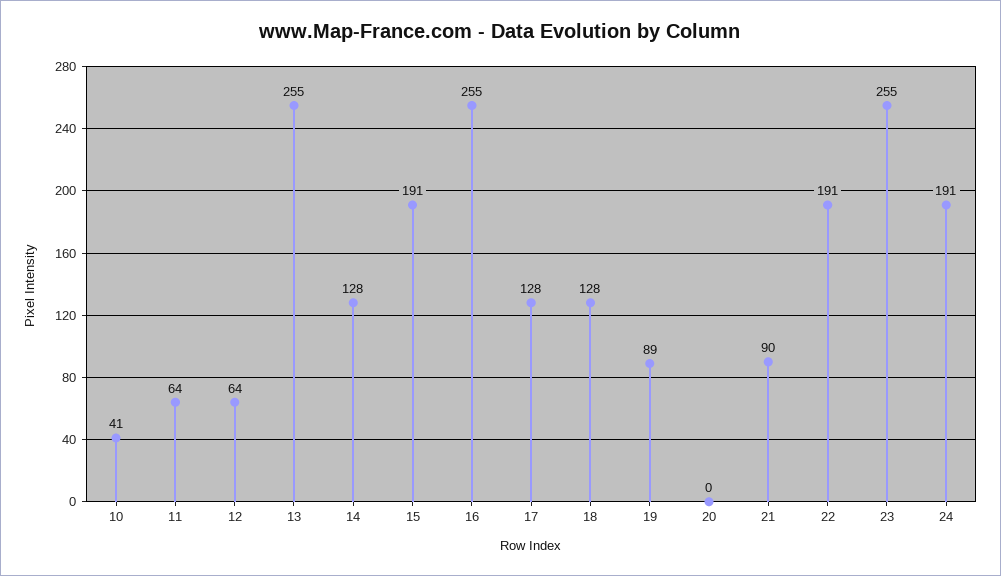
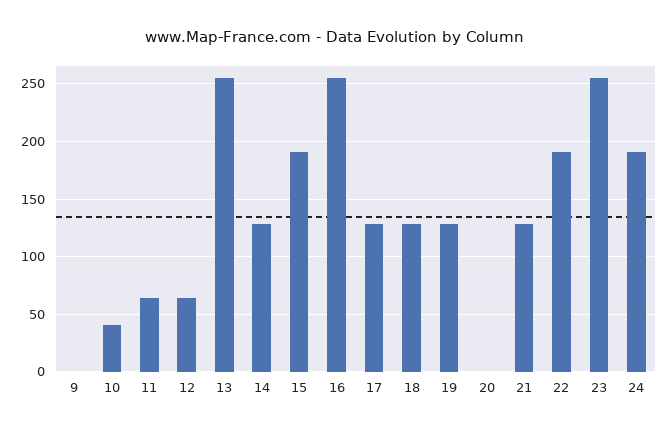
19: 89 -> 130
21: 90 -> 130
9: none -> 0

